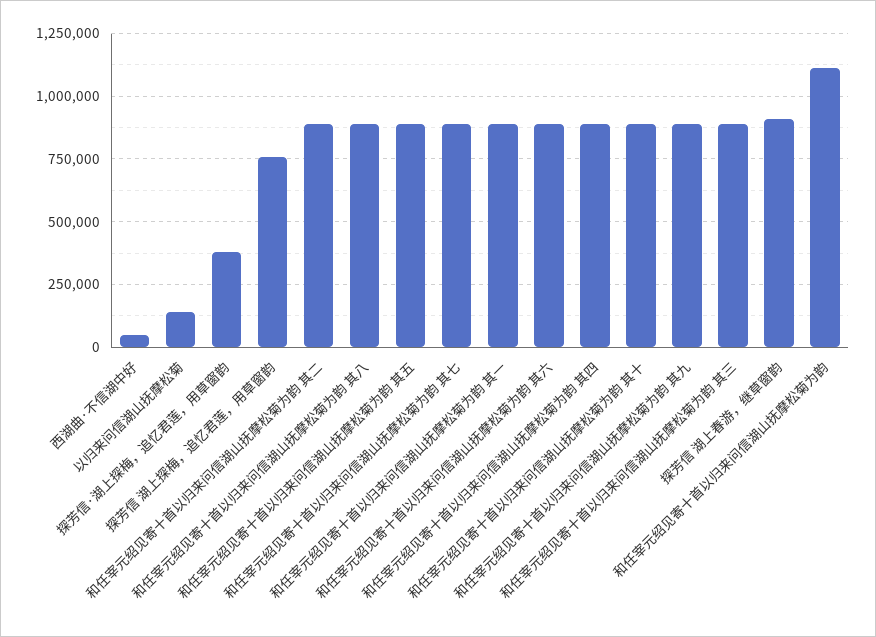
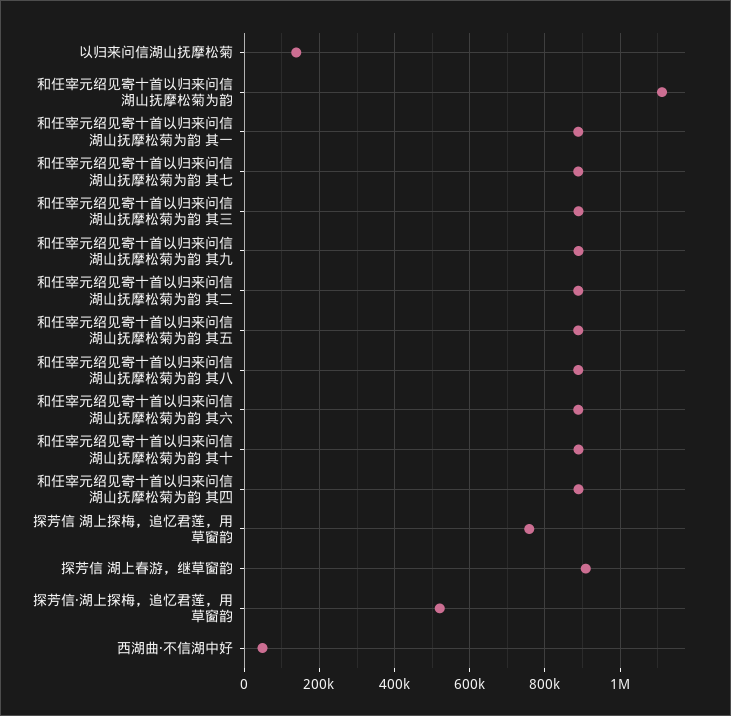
探芳信·湖上探梅，追忆君莲，用草窗韵: 375000 -> 520000

